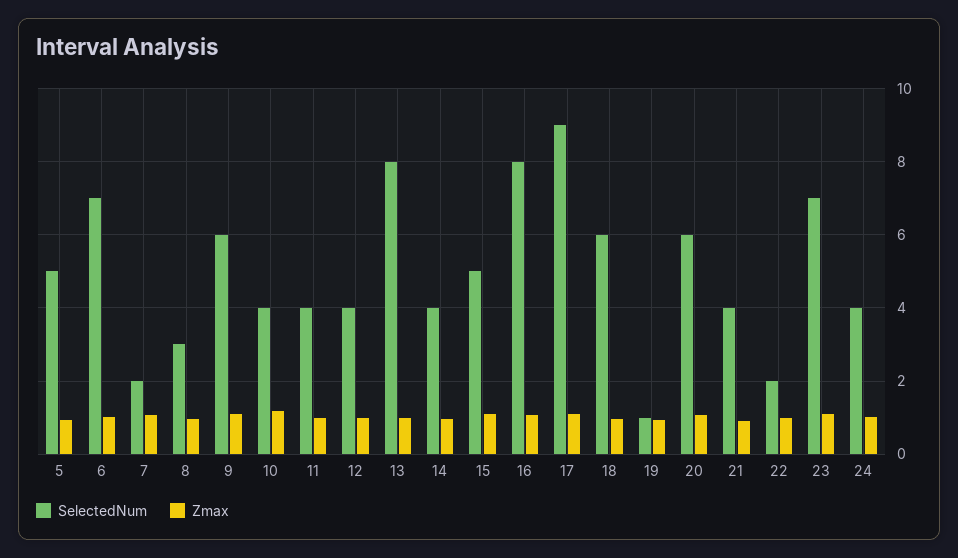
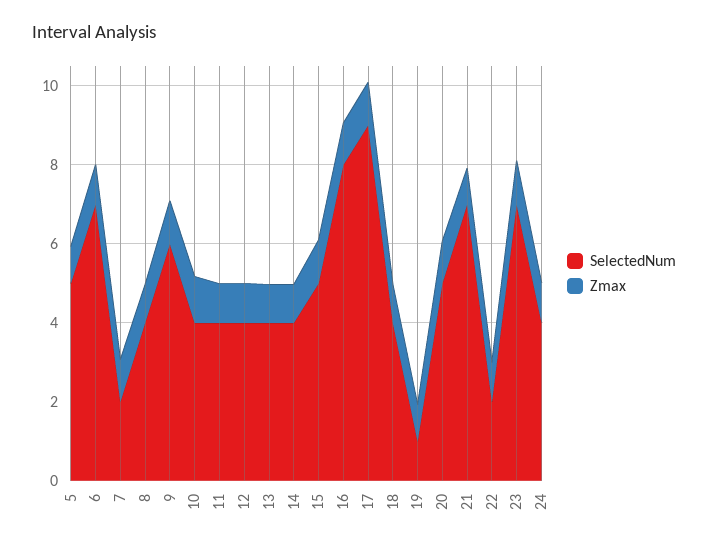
SelectedNum, 8: 3 -> 4
SelectedNum, 13: 8 -> 4
SelectedNum, 18: 6 -> 4
SelectedNum, 20: 6 -> 5
SelectedNum, 21: 4 -> 7

